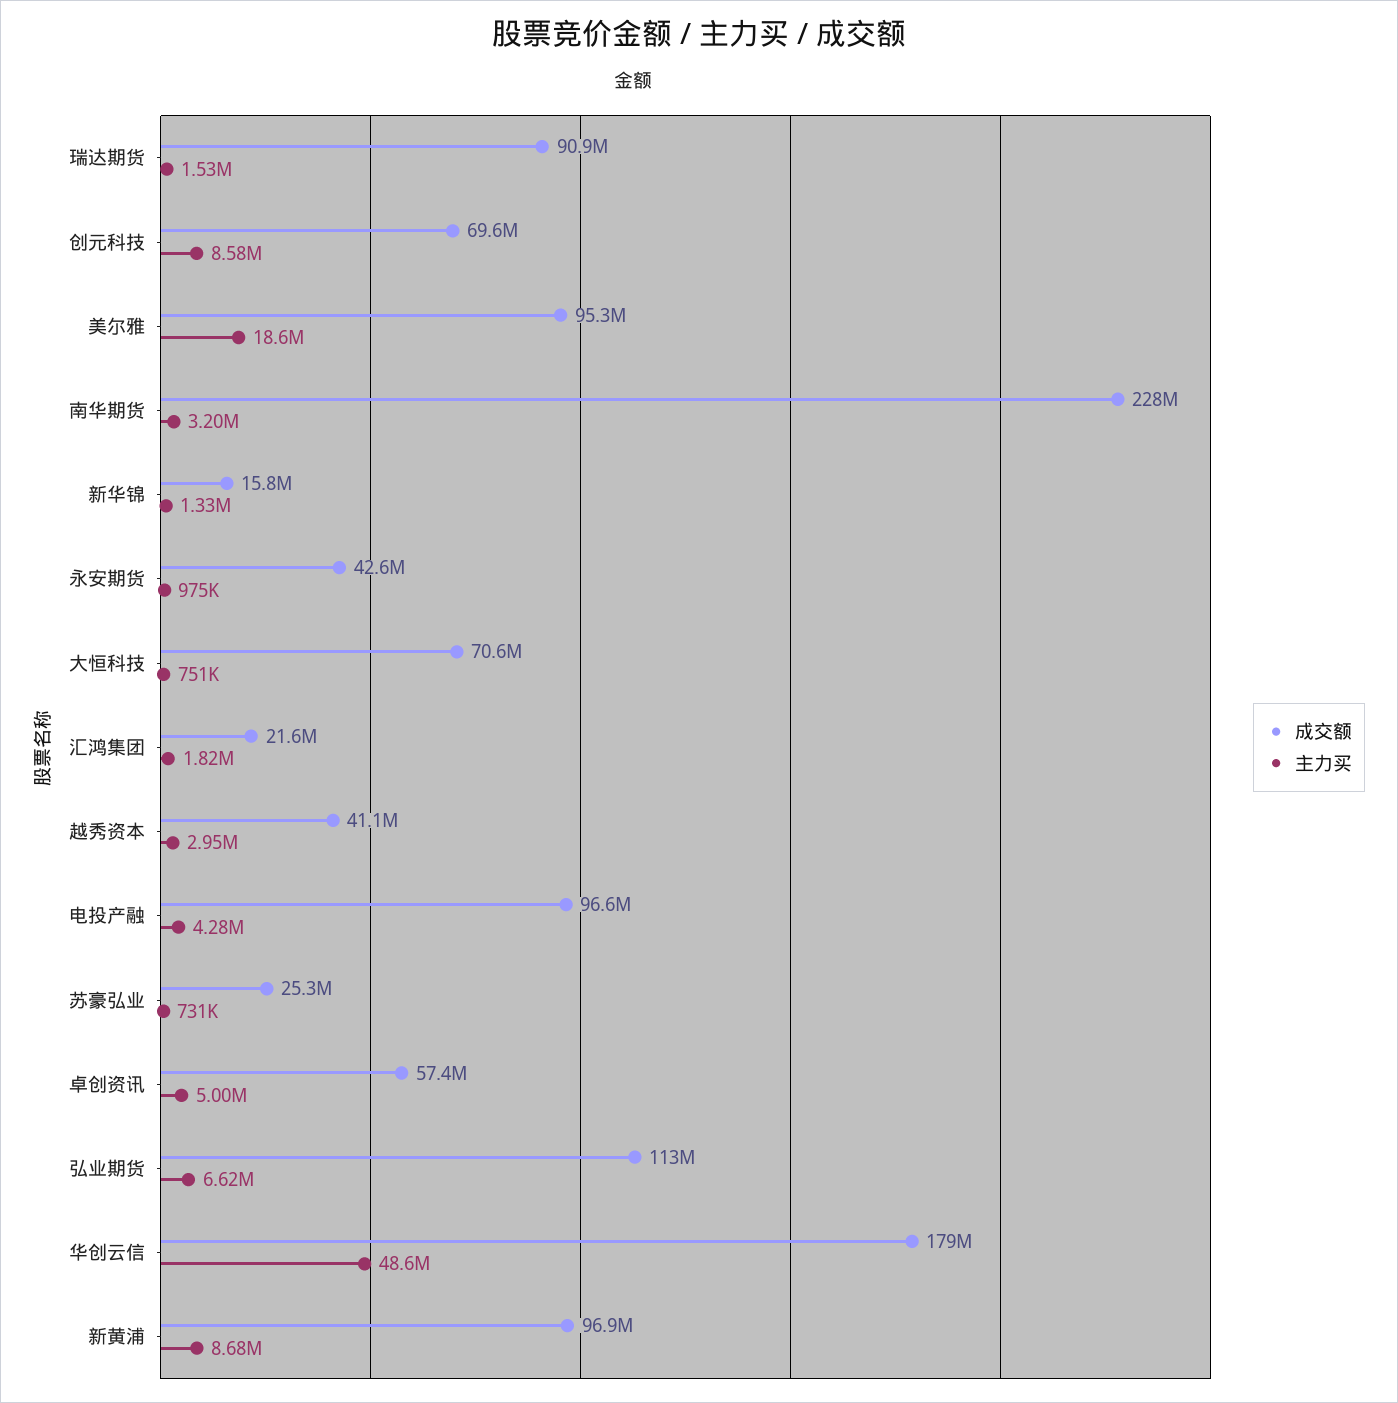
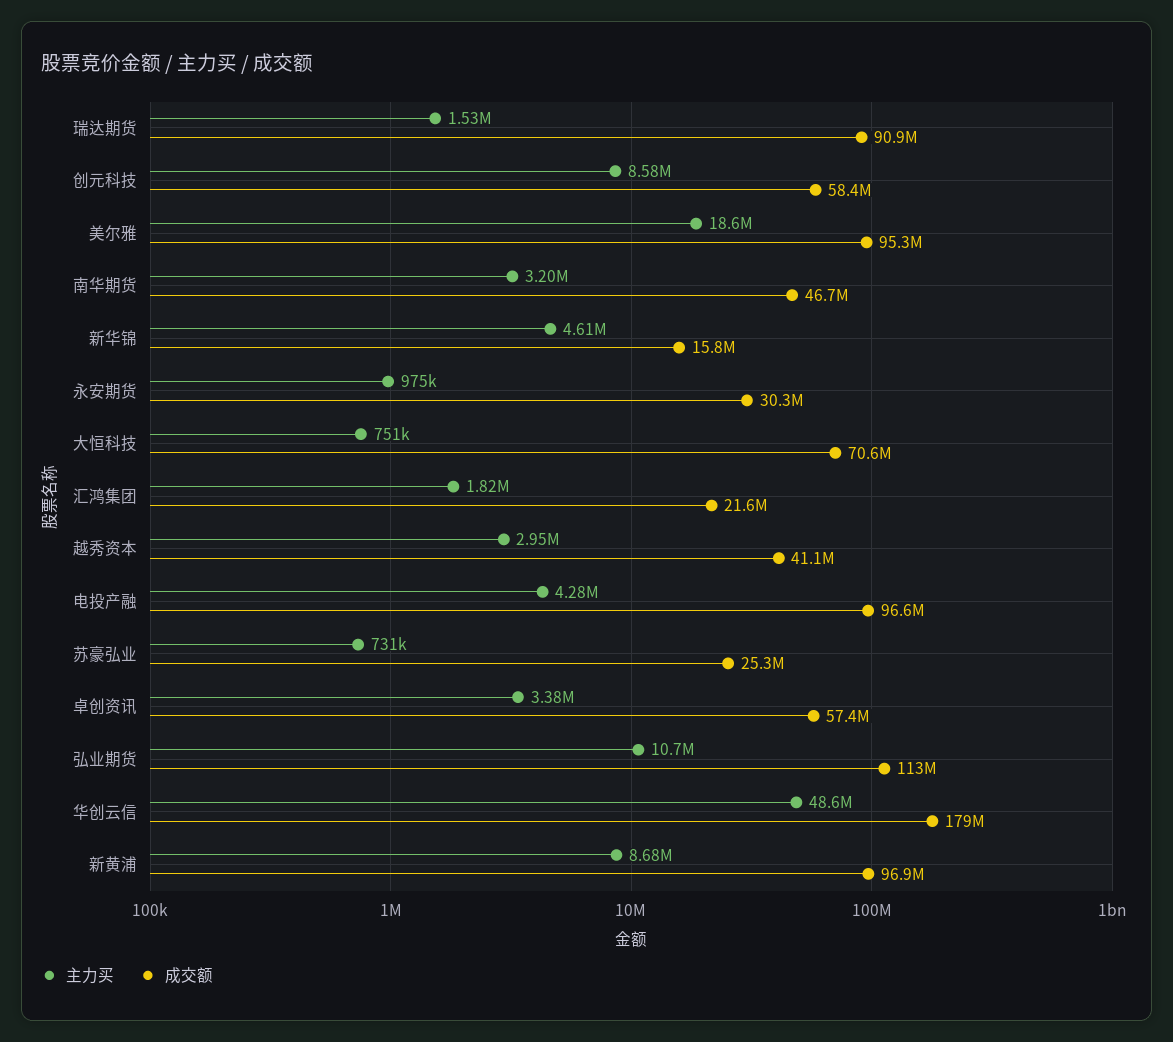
成交额, 创元科技: 69600000 -> 58400000
成交额, 南华期货: 228000000 -> 46700000
主力买, 新华锦: 1330000 -> 4610000
成交额, 永安期货: 42600000 -> 30300000
主力买, 卓创资讯: 5000000 -> 3380000
主力买, 弘业期货: 6620000 -> 10700000

